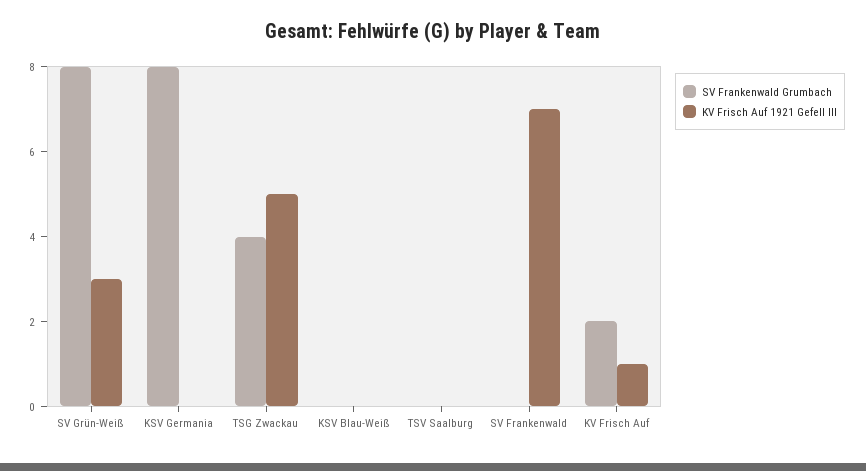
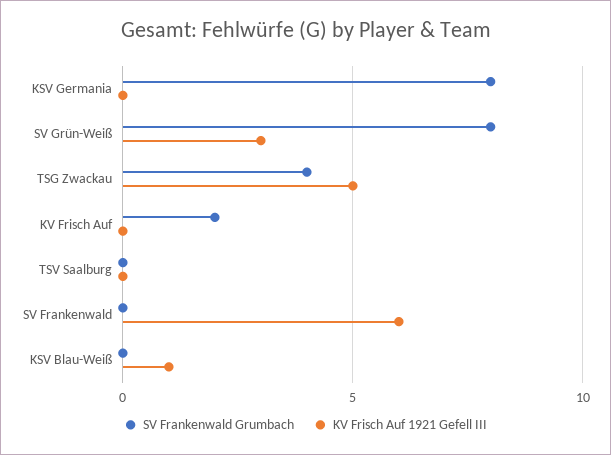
KV Frisch Auf 1921 Gefell III, KSV Blau-Weiß: 0 -> 1
KV Frisch Auf 1921 Gefell III, SV Frankenwald: 7 -> 6
KV Frisch Auf 1921 Gefell III, KV Frisch Auf: 1 -> 0

